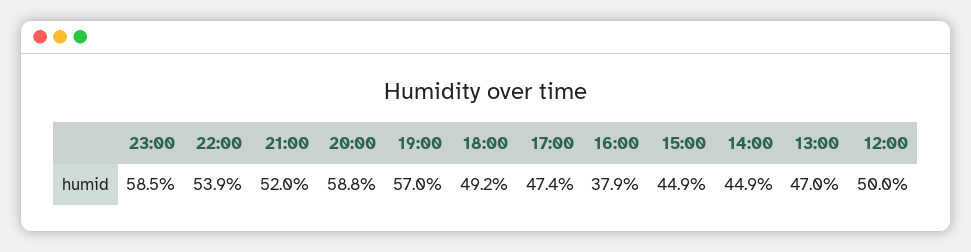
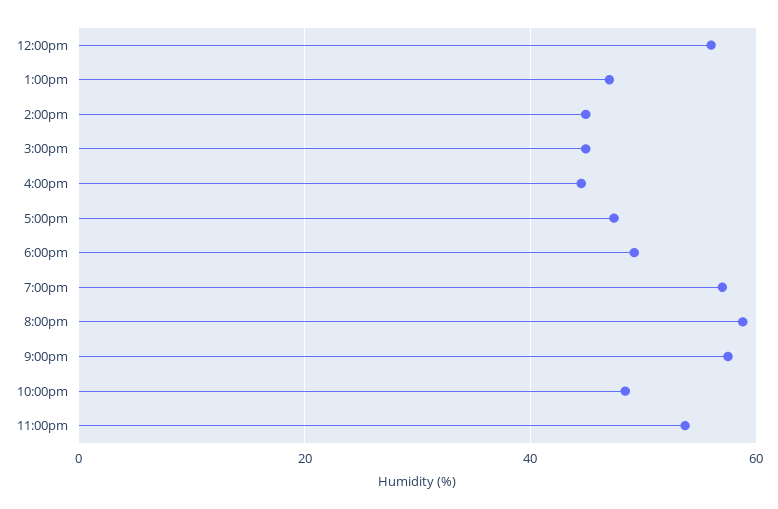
23:00: 58.5 -> 54
22:00: 53.9 -> 48
21:00: 52 -> 58
16:00: 37.9 -> 44
12:00: 50 -> 56

